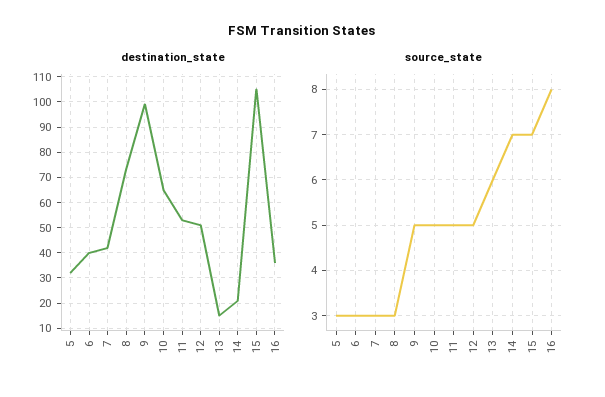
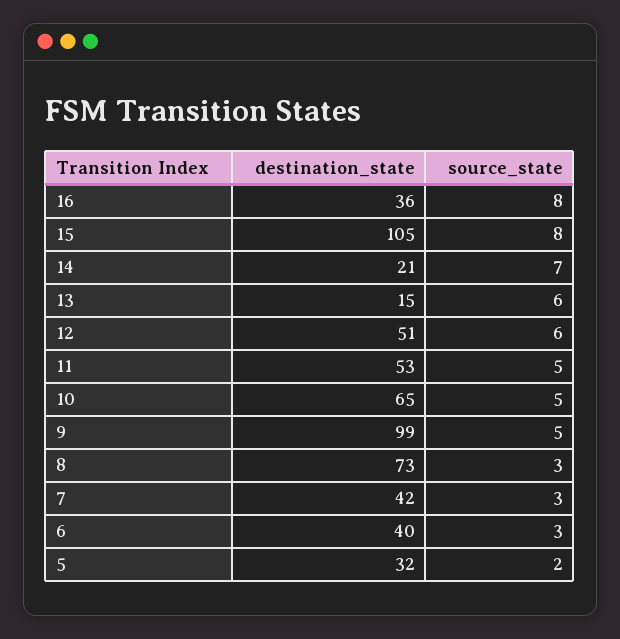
source_state, 5: 3 -> 2
source_state, 12: 5 -> 6
source_state, 15: 7 -> 8

